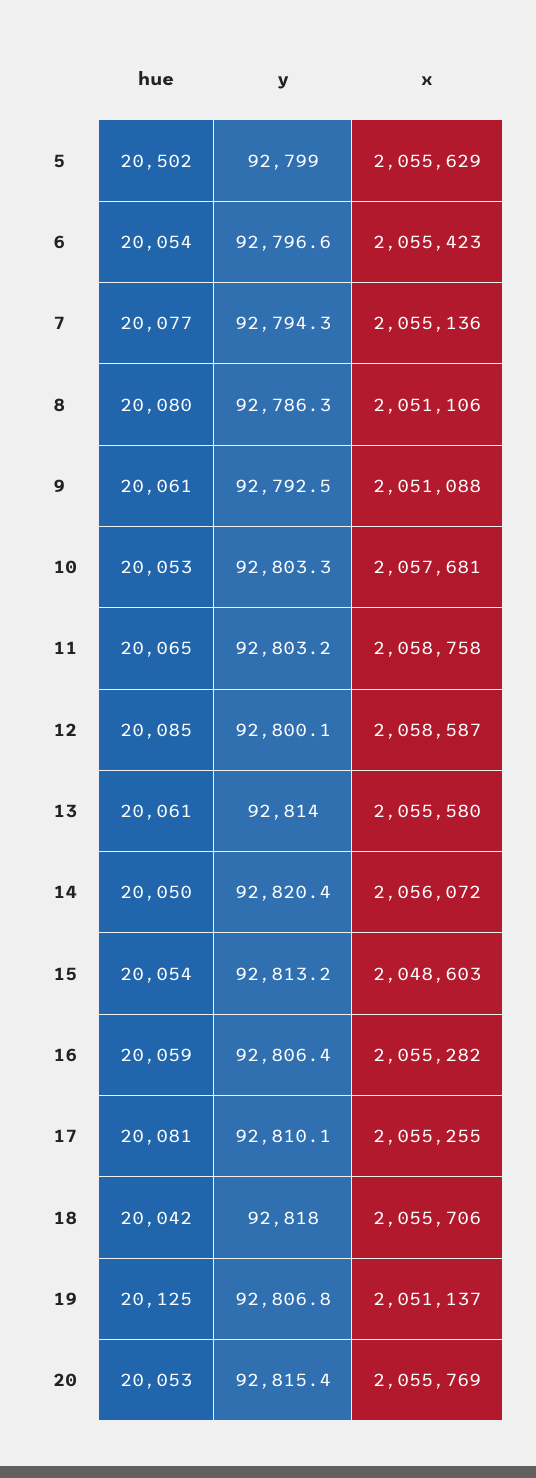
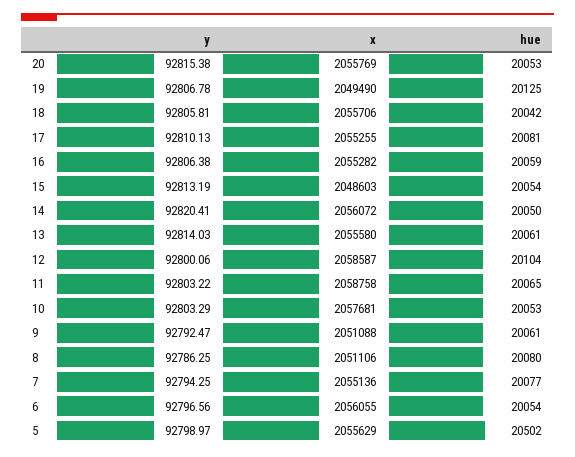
x, 6: 2055423 -> 2056055
hue, 12: 20085 -> 20104
y, 18: 92818 -> 92805.81
x, 19: 2051137 -> 2049490

